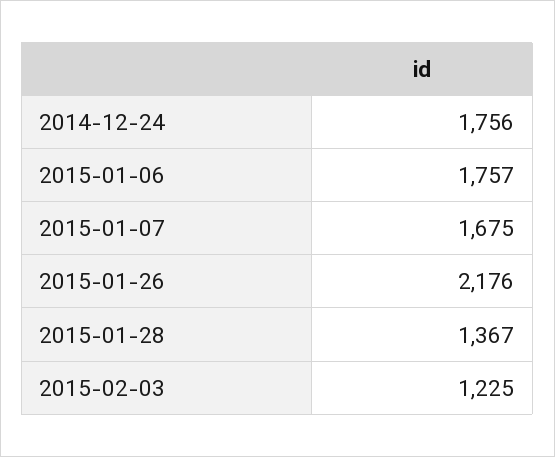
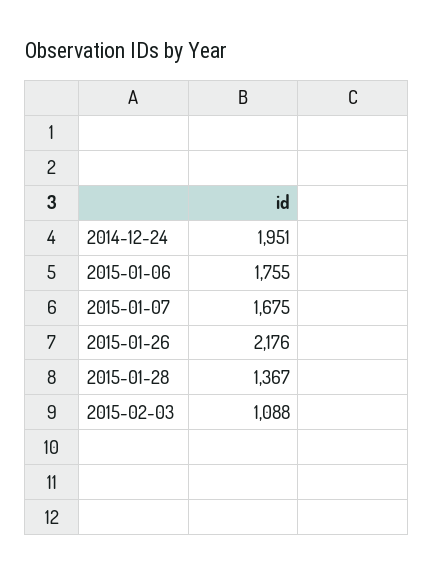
2014-12-24: 1756 -> 1951
2015-01-06: 1757 -> 1755
2015-02-03: 1225 -> 1088

